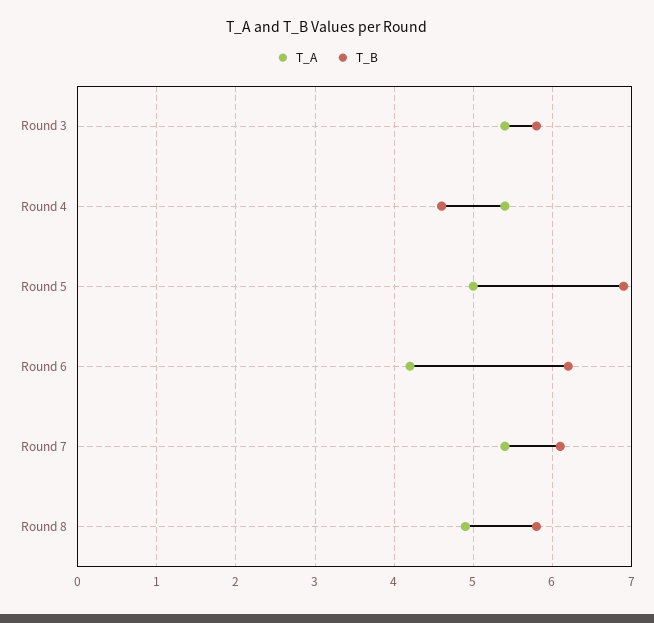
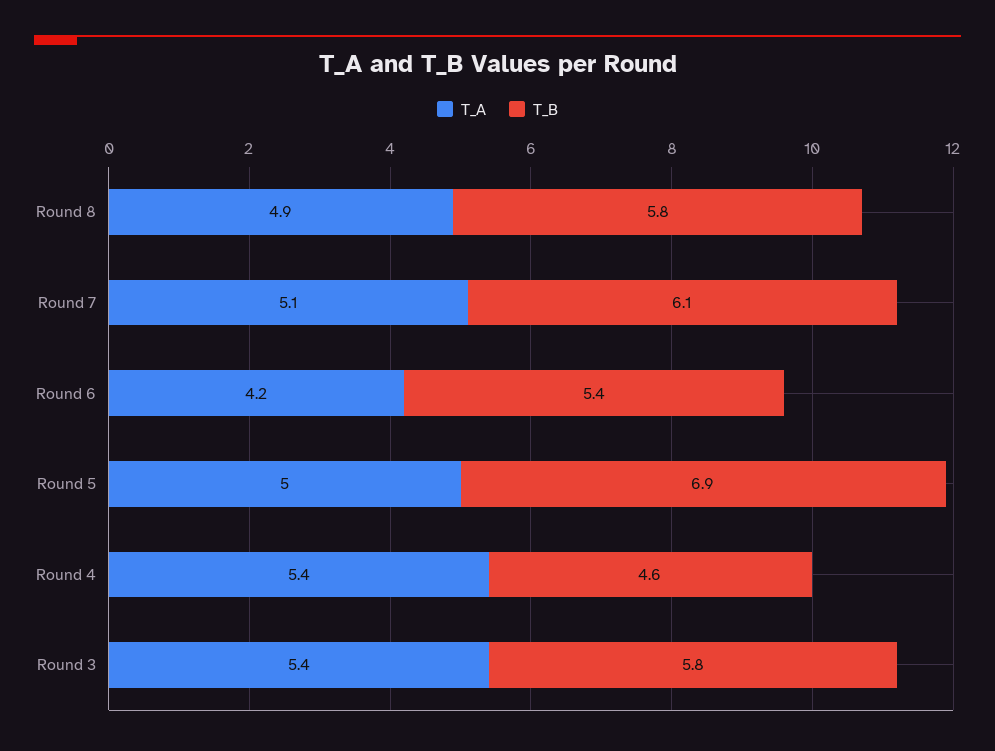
T_B, Round 6: 6.2 -> 5.4
T_A, Round 7: 5.4 -> 5.1

